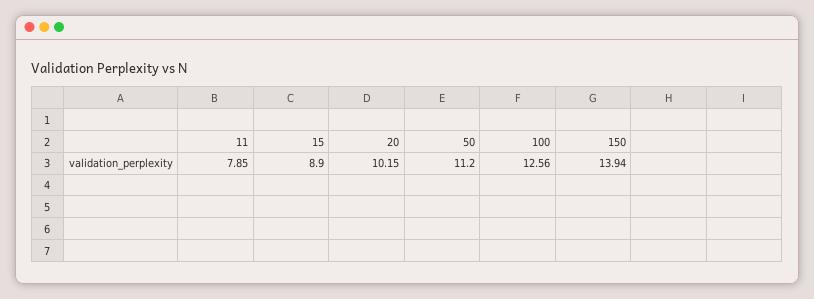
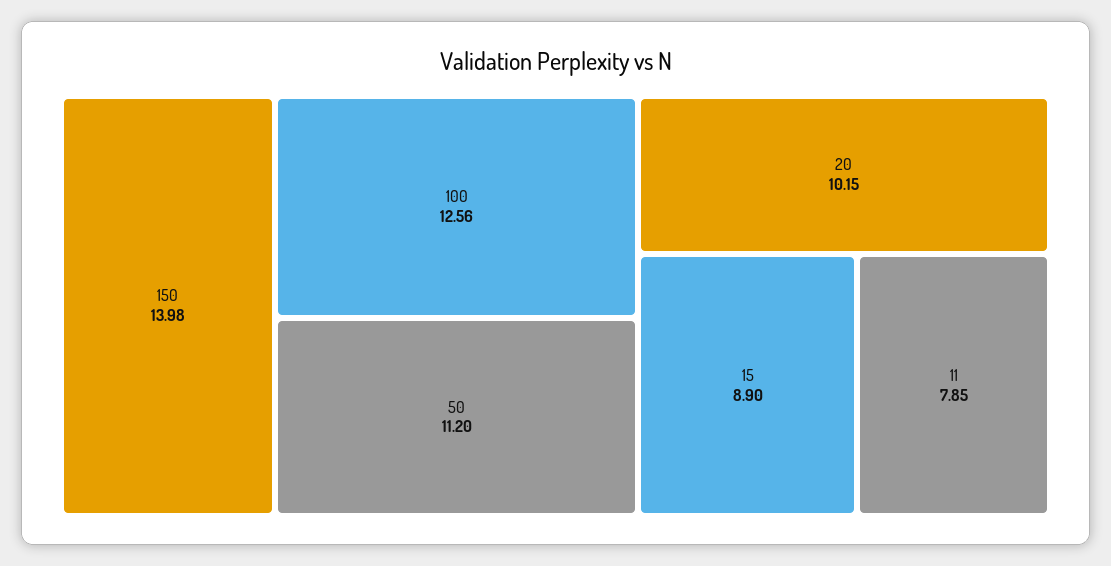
150: 13.94 -> 13.98

